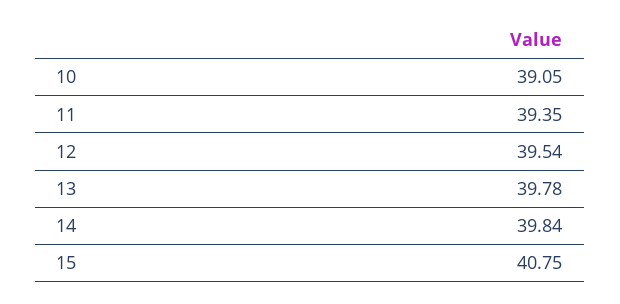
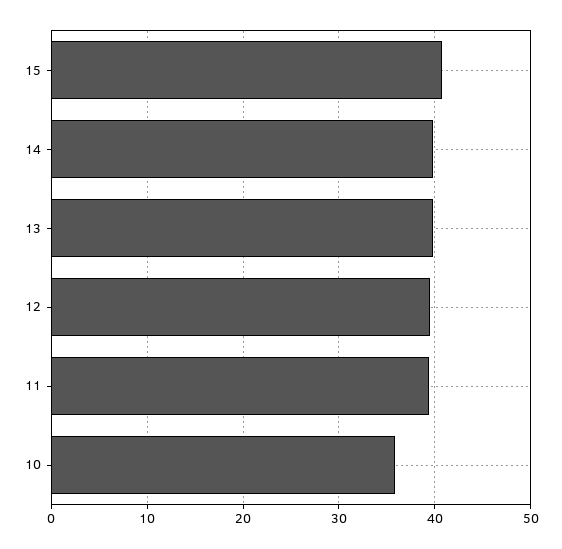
10: 39.05 -> 36

